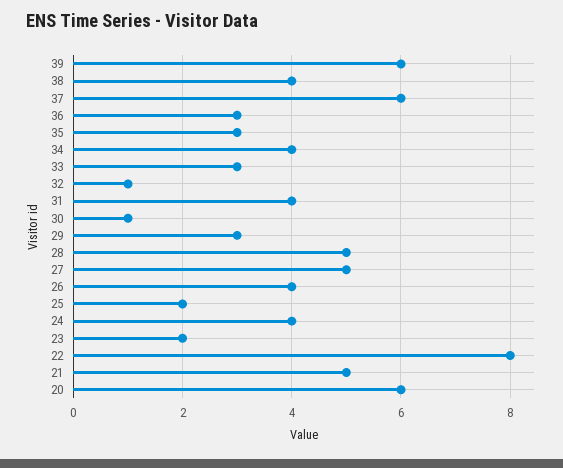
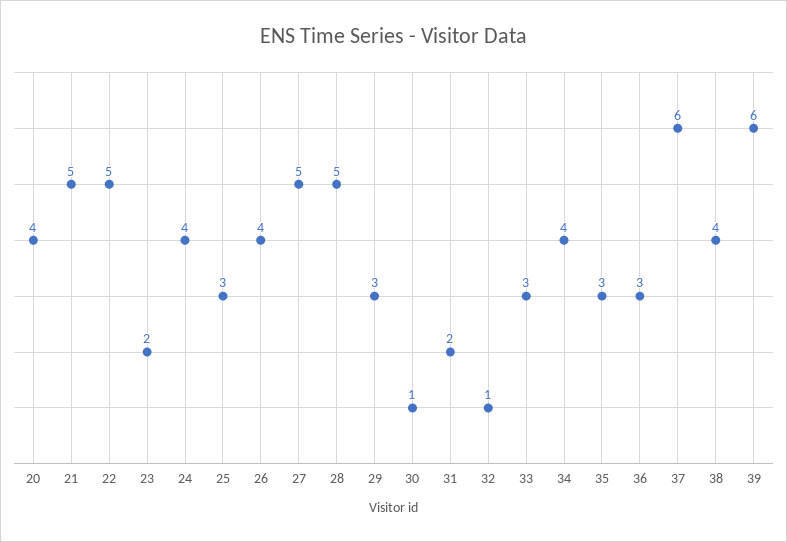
31: 4 -> 2
25: 2 -> 3
22: 8 -> 5
20: 6 -> 4

